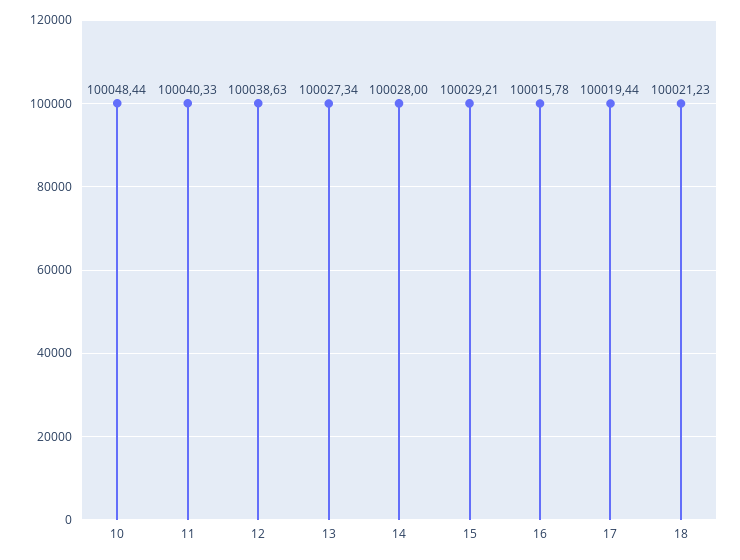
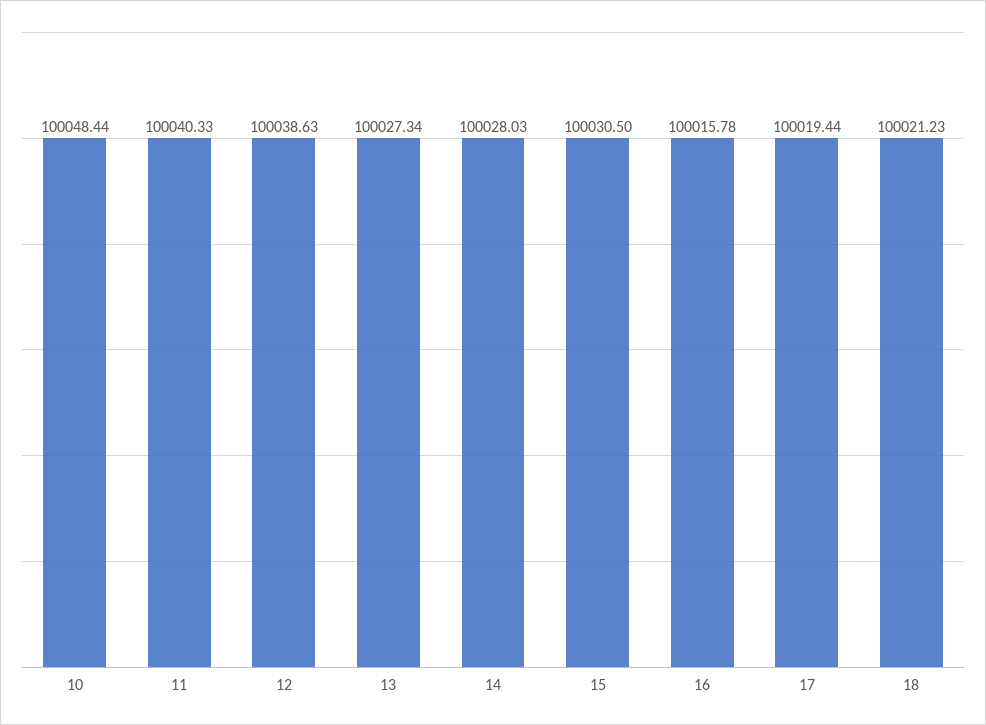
14: 100028 -> 100028.03
15: 100029.21 -> 100030.5

